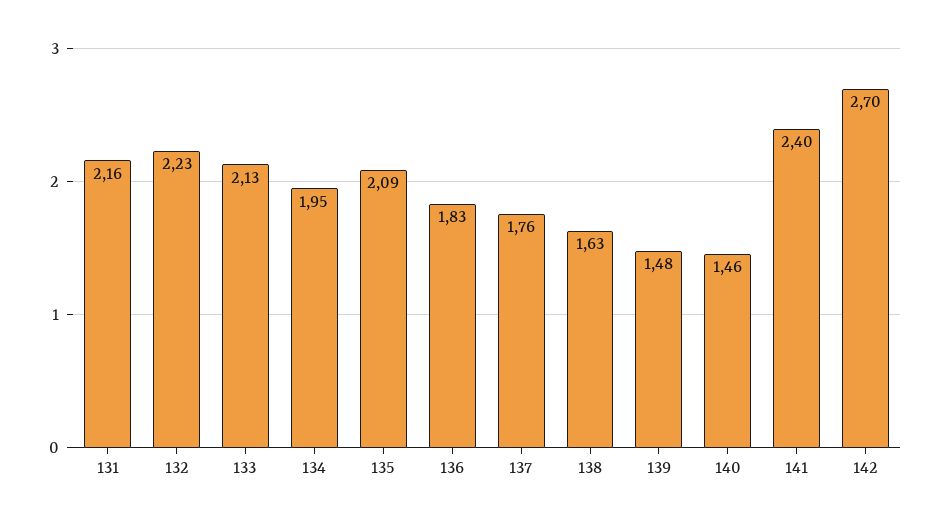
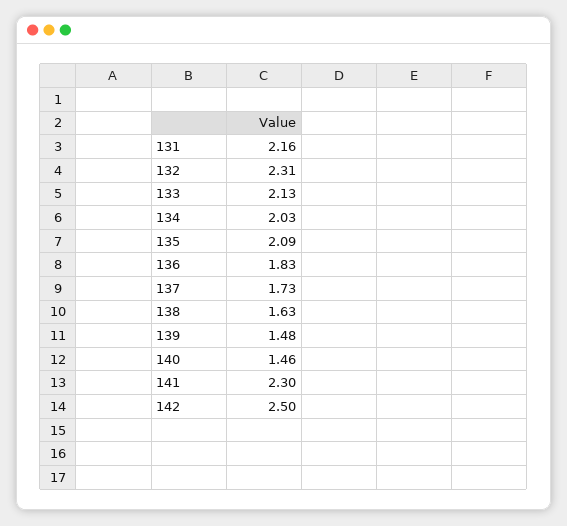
132: 2.23 -> 2.31
134: 1.95 -> 2.03
137: 1.76 -> 1.73
141: 2.4 -> 2.3
142: 2.7 -> 2.5

